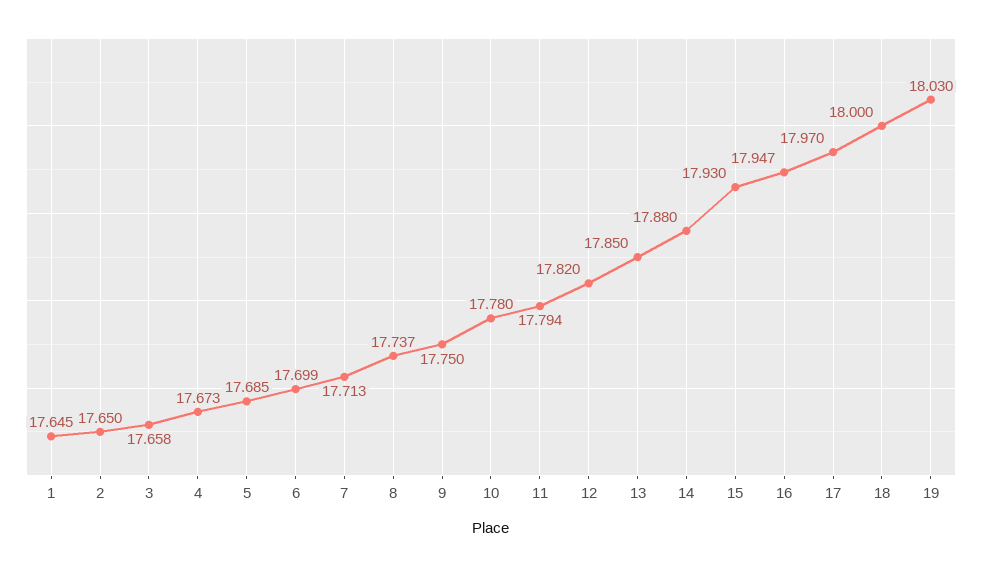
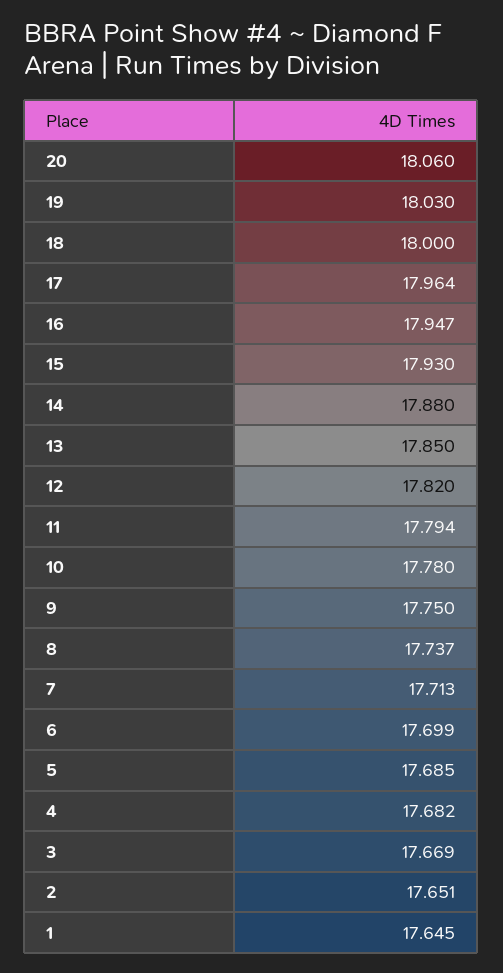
2: 17.65 -> 17.651
3: 17.658 -> 17.669
4: 17.673 -> 17.682
17: 17.97 -> 17.964
20: none -> 18.06

